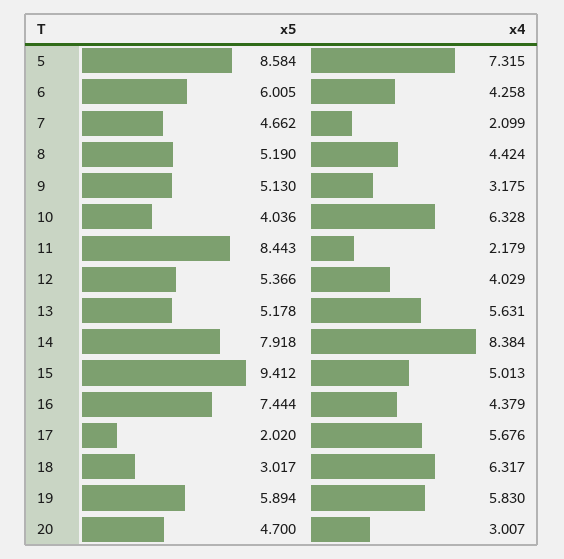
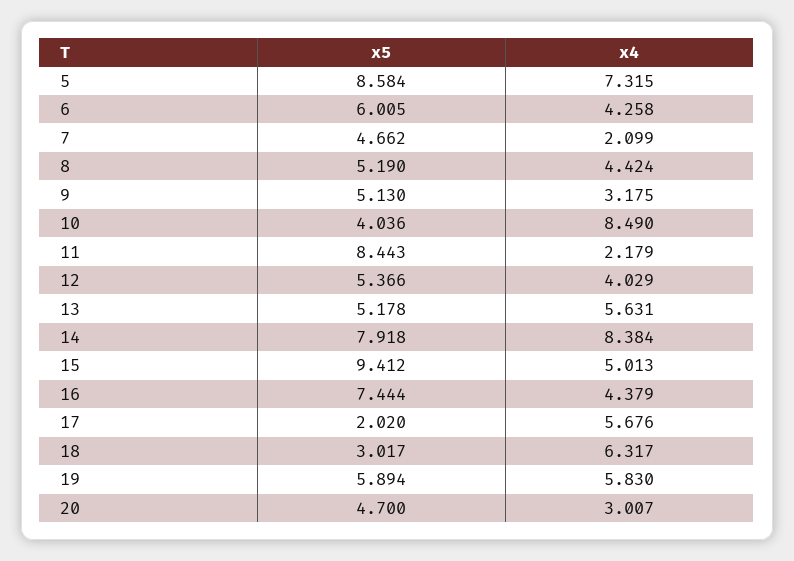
x4, 10: 6.328 -> 8.49

